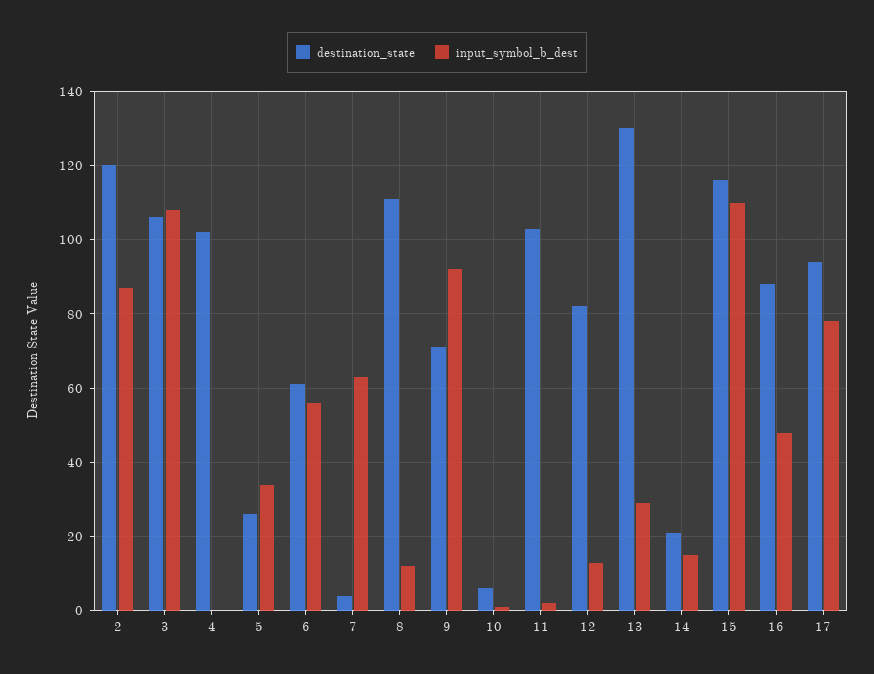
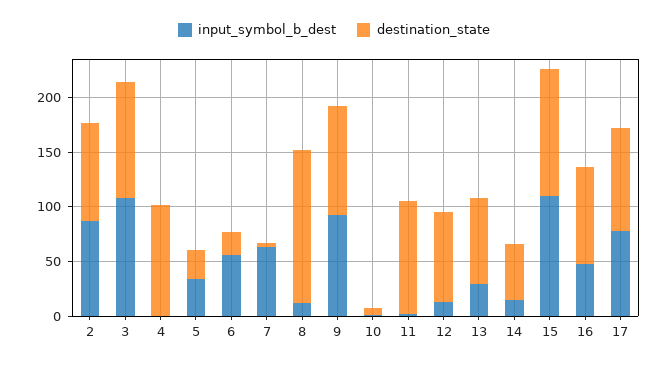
destination_state, 2: 120 -> 90
destination_state, 6: 60 -> 20
destination_state, 8: 110 -> 140
destination_state, 9: 70 -> 100
destination_state, 13: 130 -> 80
destination_state, 14: 20 -> 50

